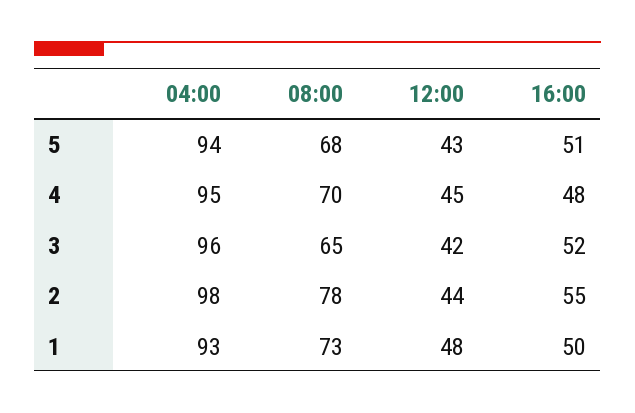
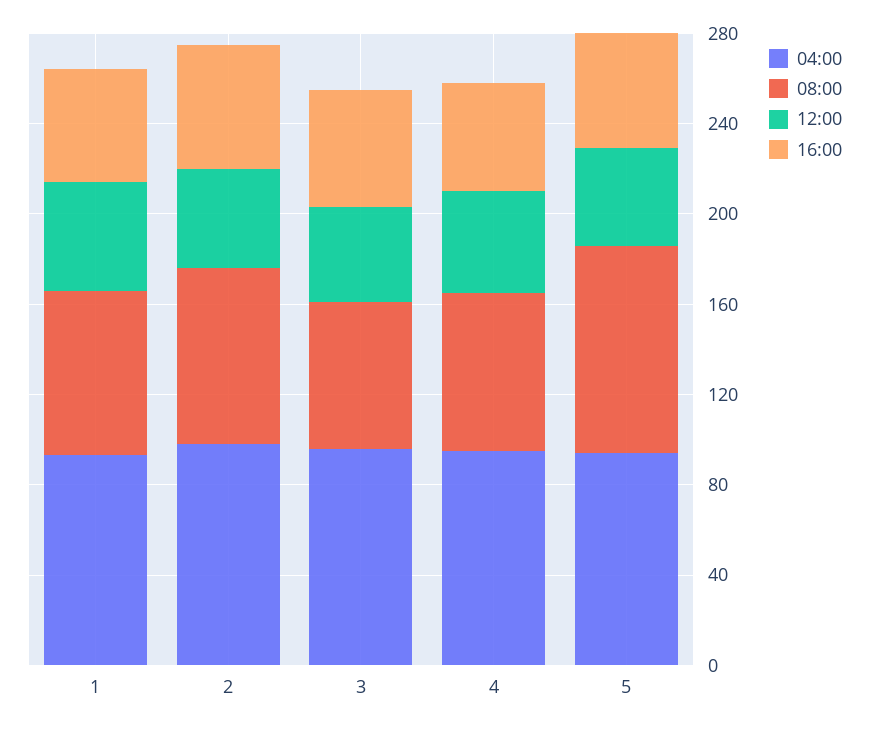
08:00, 5: 68 -> 90

